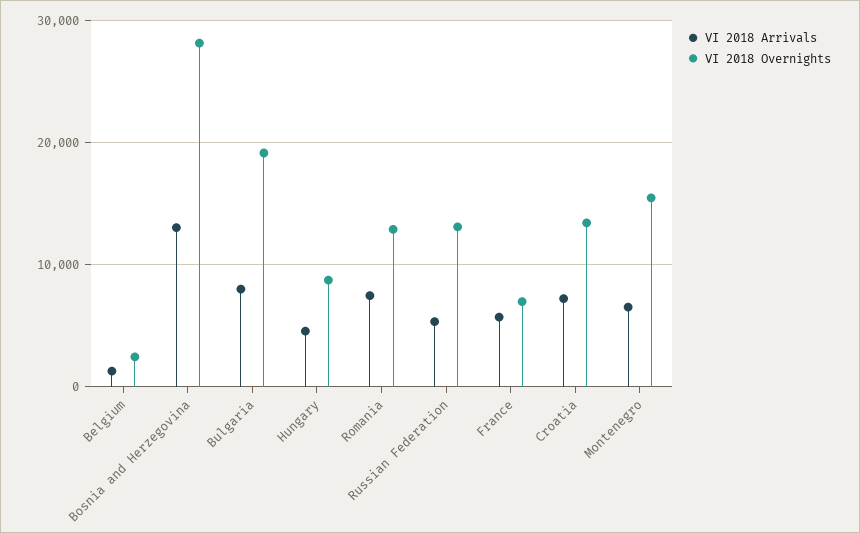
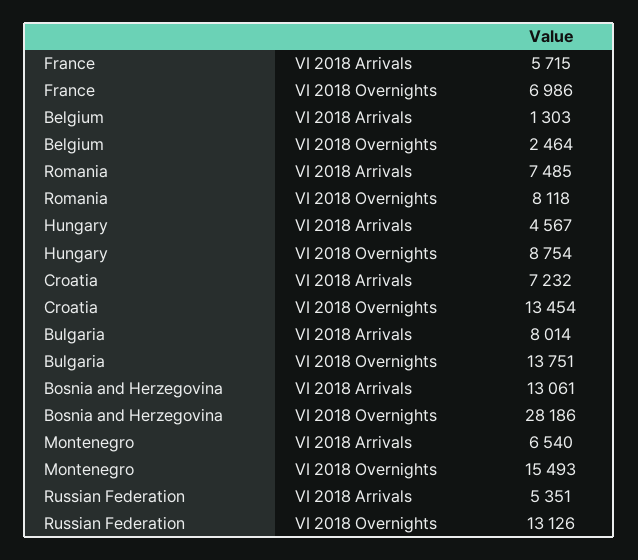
VI 2018 Overnights, Bulgaria: 19000 -> 13751
VI 2018 Overnights, Romania: 13000 -> 8118

